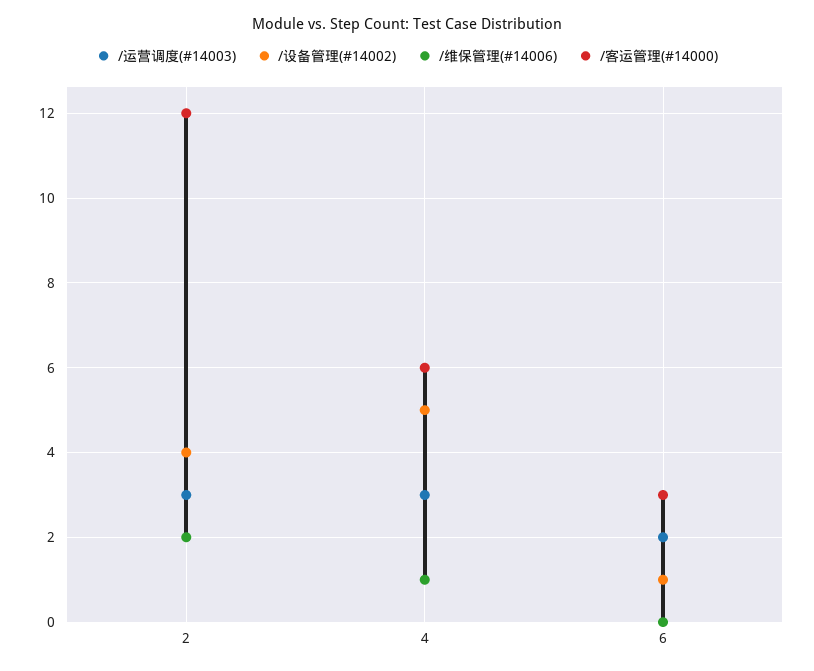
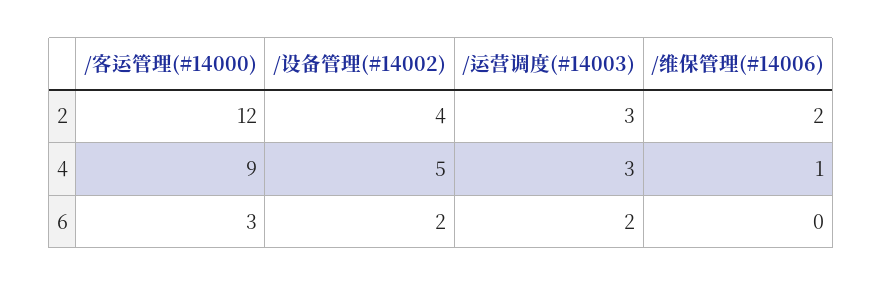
/客运管理(#14000), 4: 6 -> 9
/设备管理(#14002), 6: 1 -> 2

